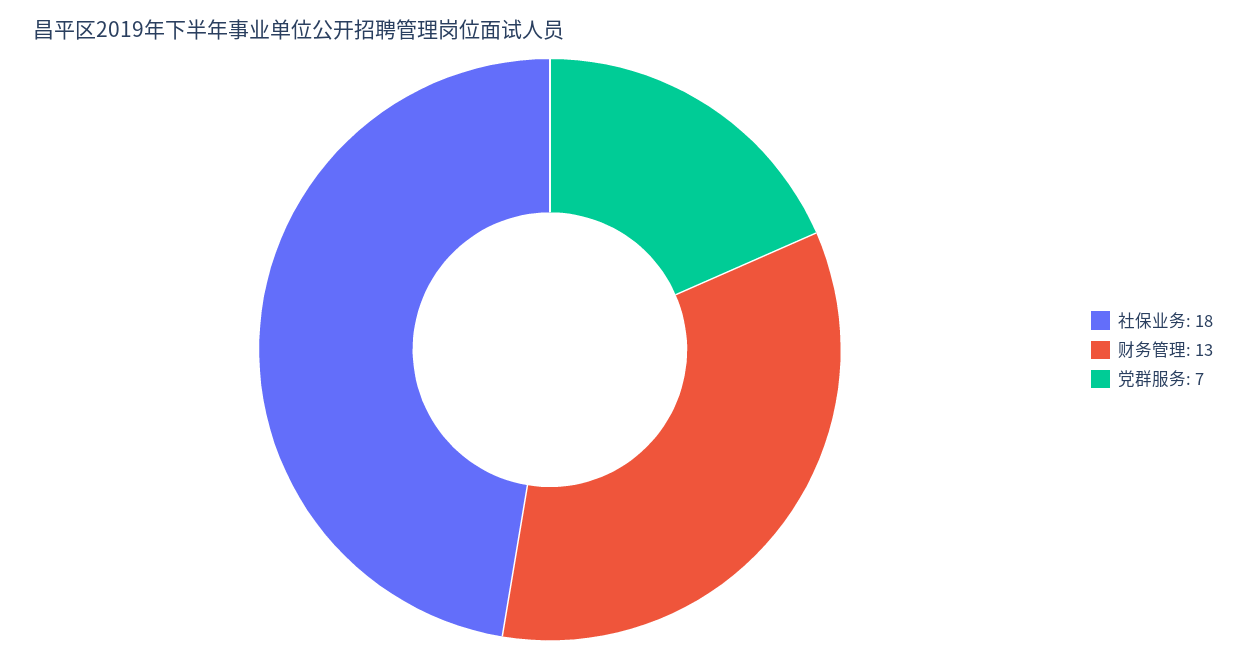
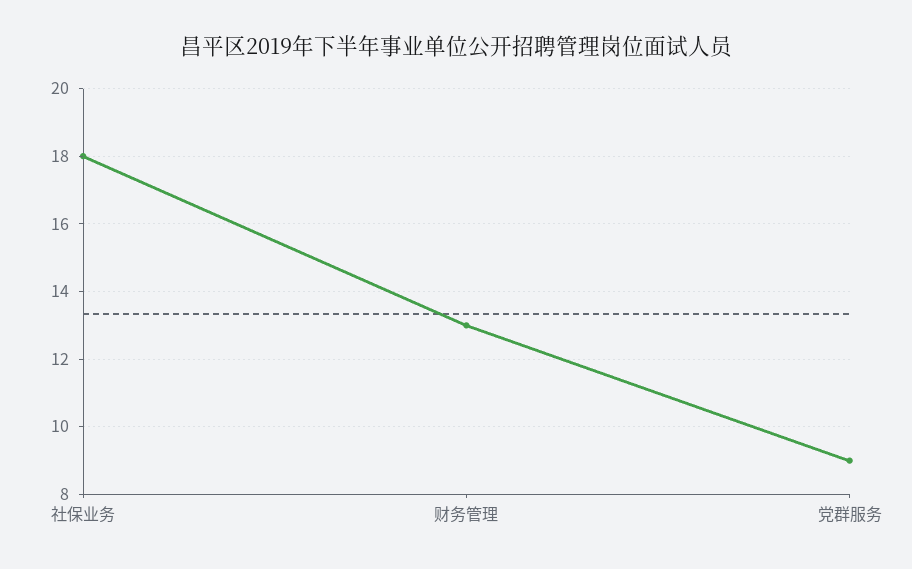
党群服务: 7 -> 9

